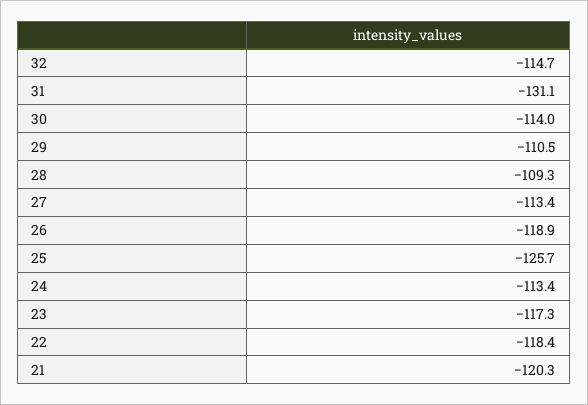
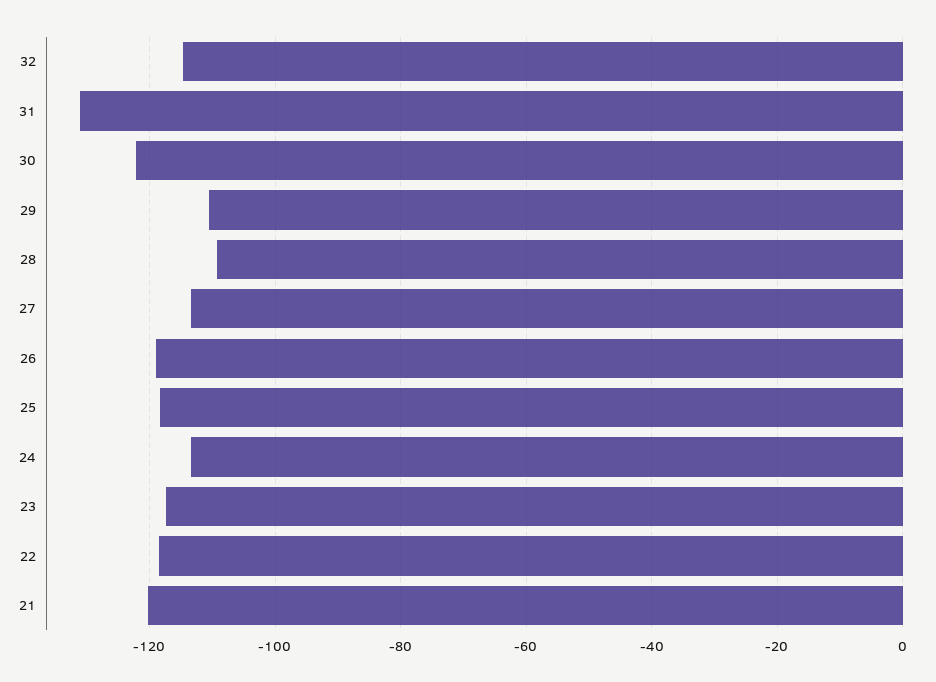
30: -114 -> -122
25: -125.7 -> -118

